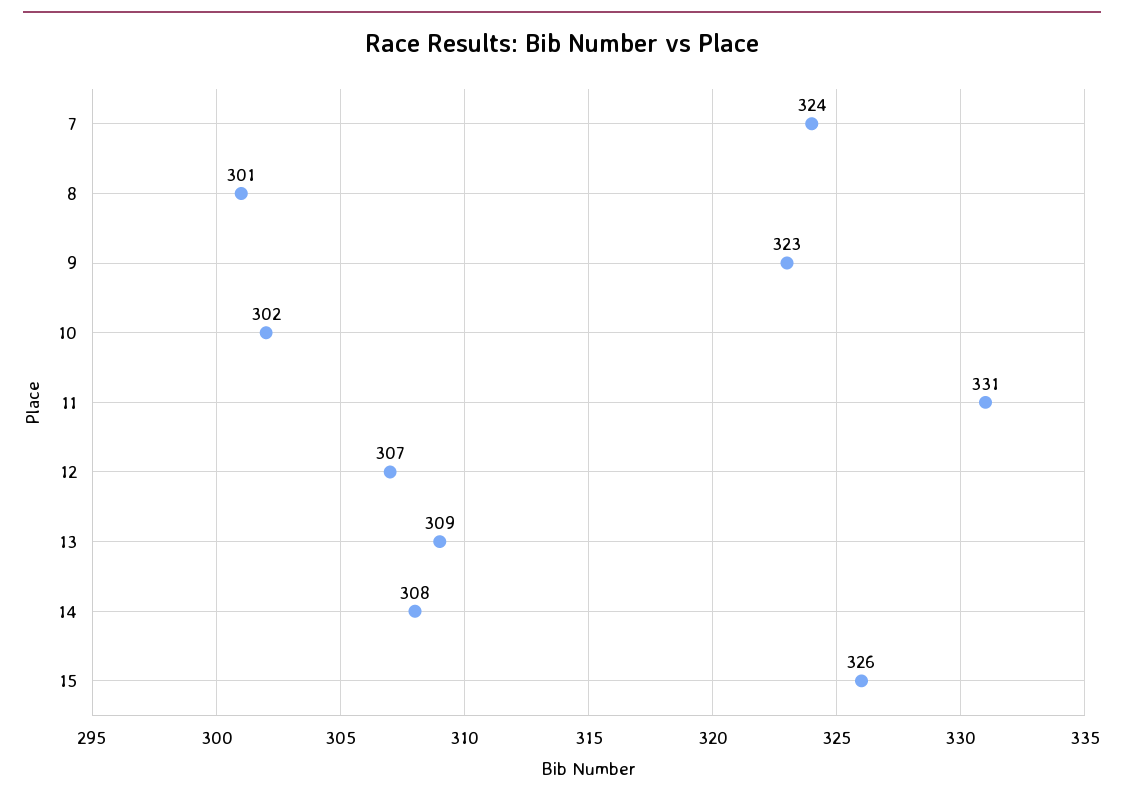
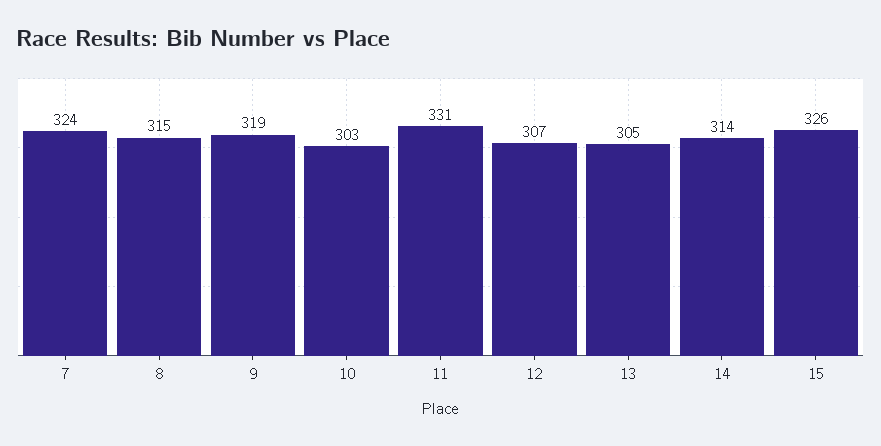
8: 301 -> 315
9: 323 -> 319
10: 302 -> 303
13: 309 -> 305
14: 308 -> 314

